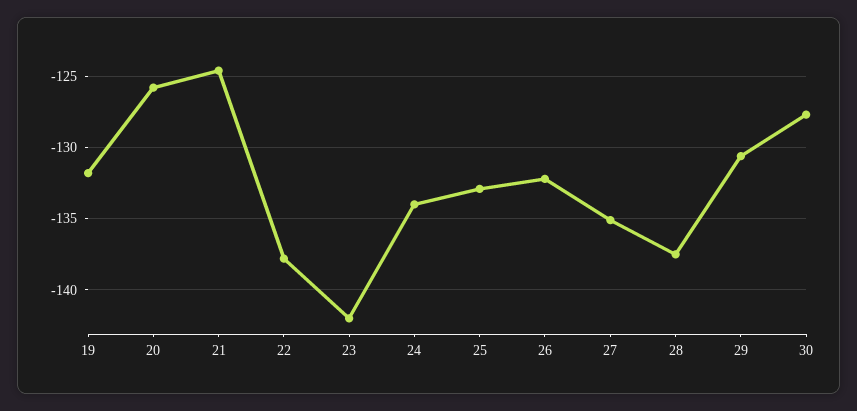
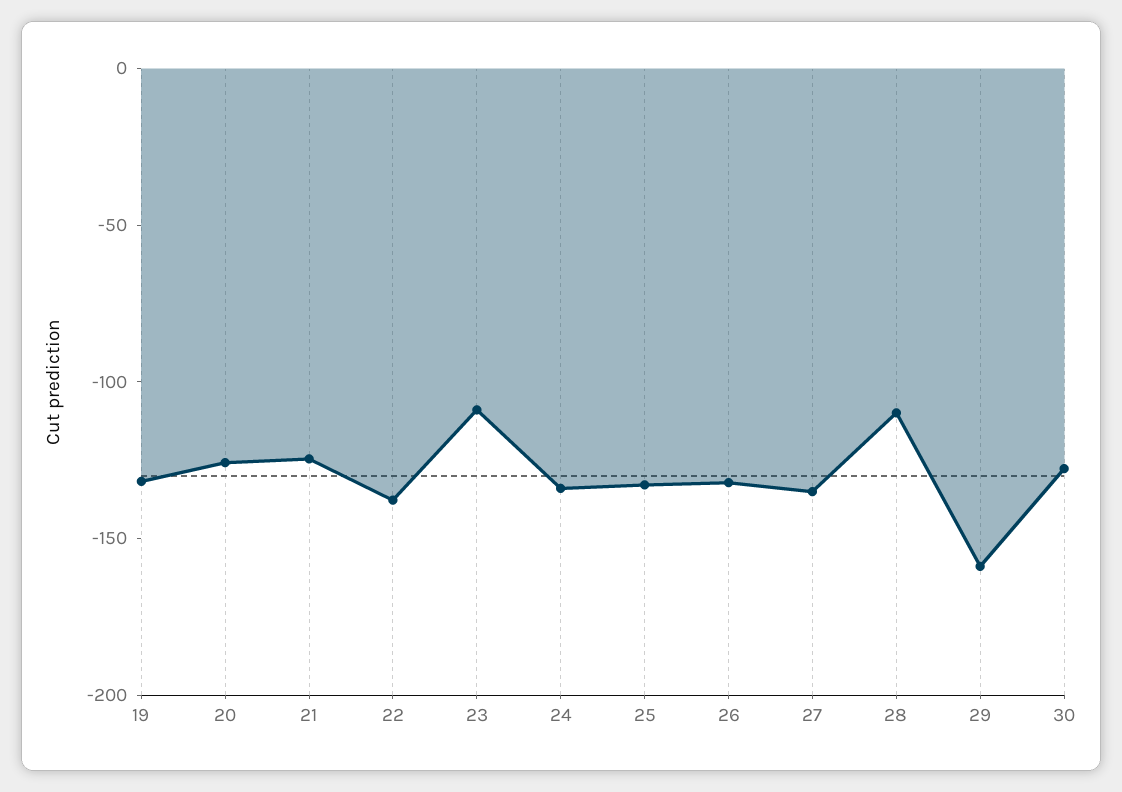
23: -142 -> -110
28: -137.5 -> -110
29: -130.5 -> -160

